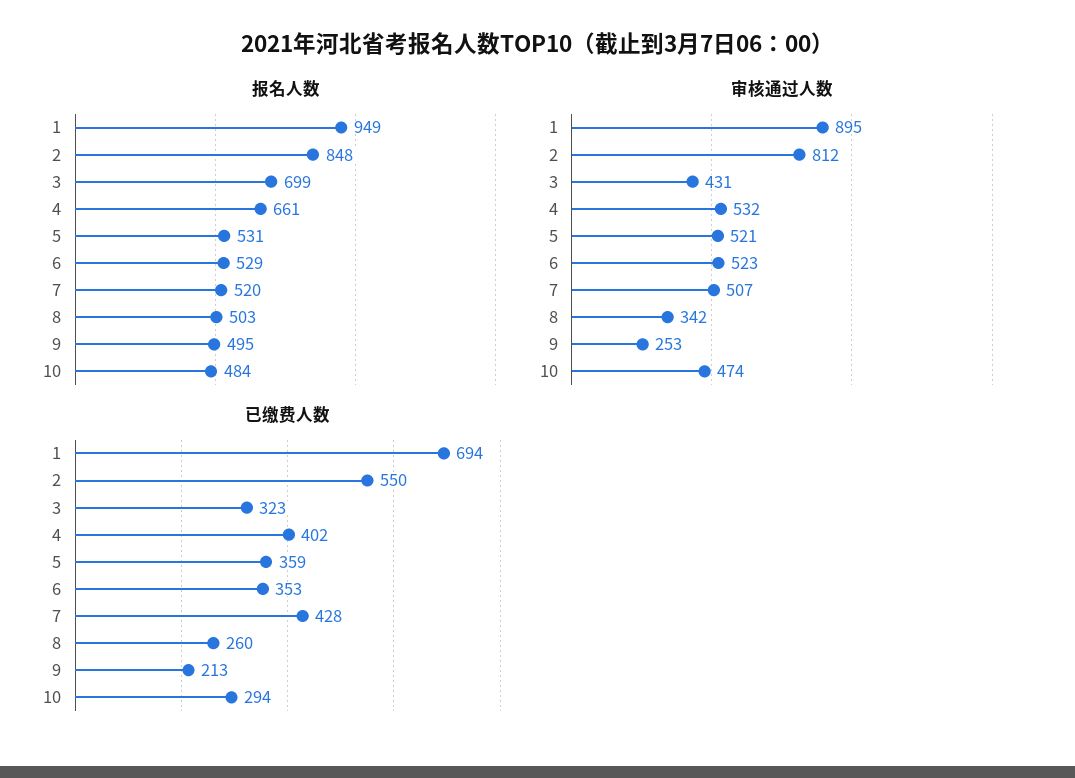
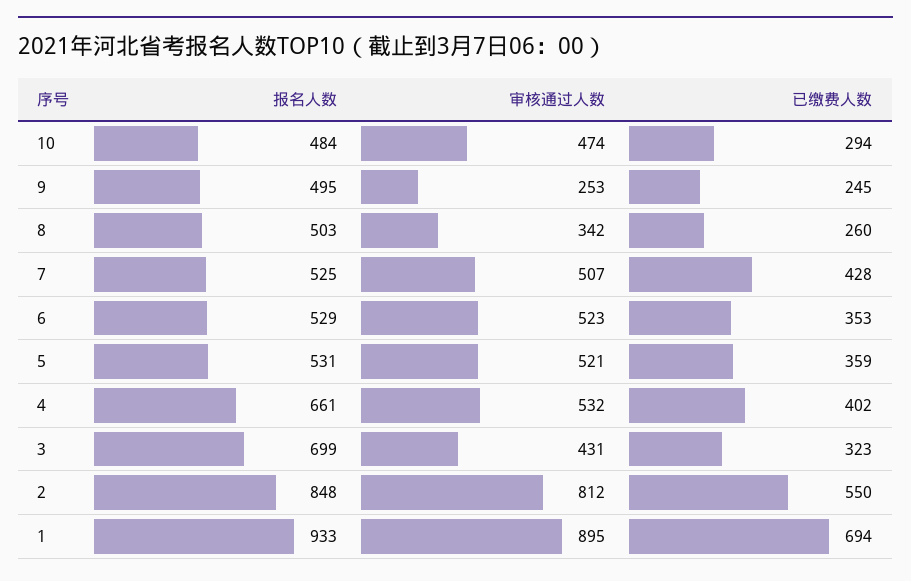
报名人数, 1: 949 -> 933
报名人数, 7: 520 -> 525
已缴费人数, 9: 213 -> 245

